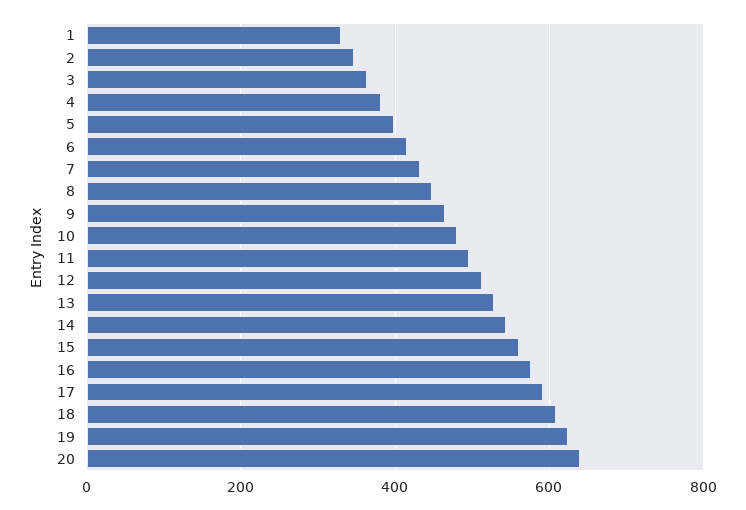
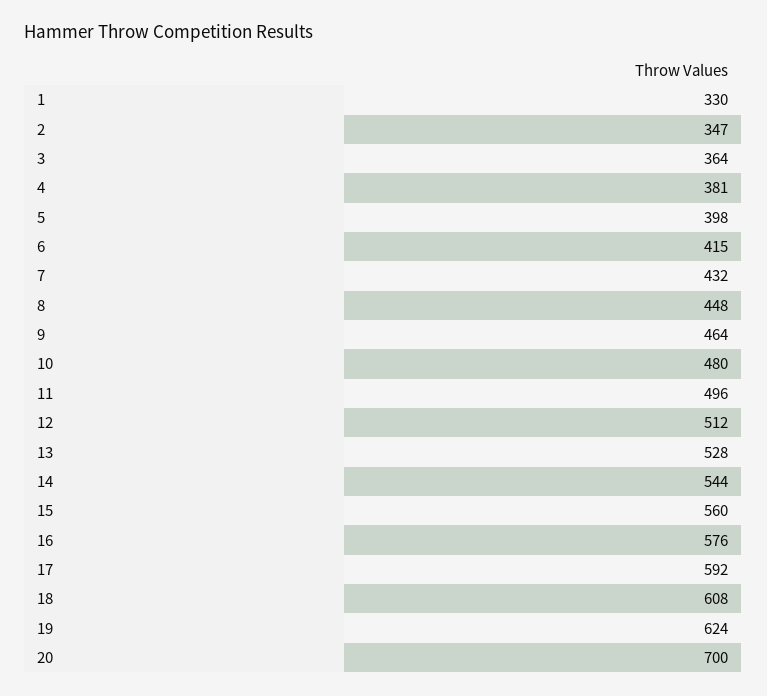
20: 640 -> 700

